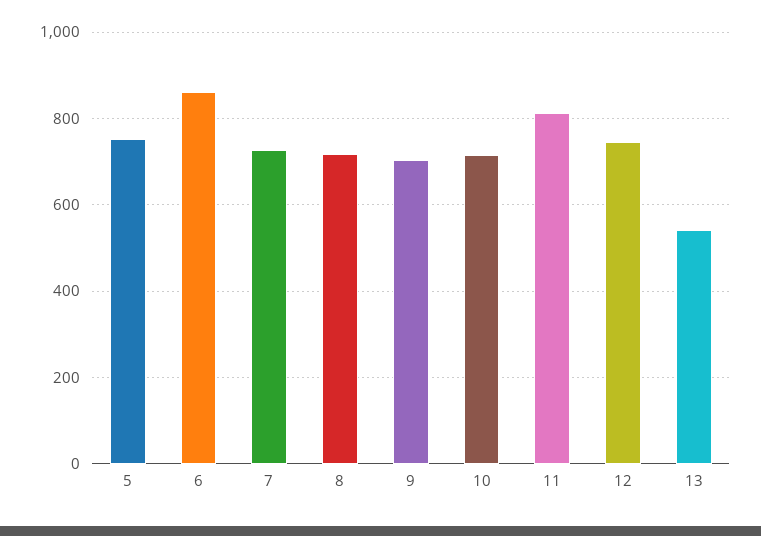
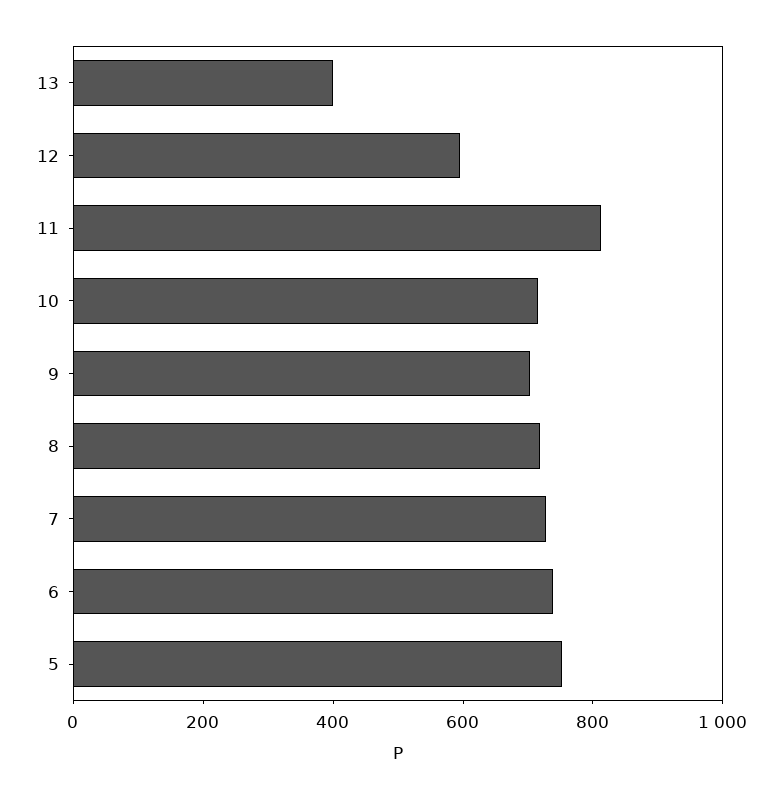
6: 860 -> 750
12: 740 -> 600
13: 540 -> 400

